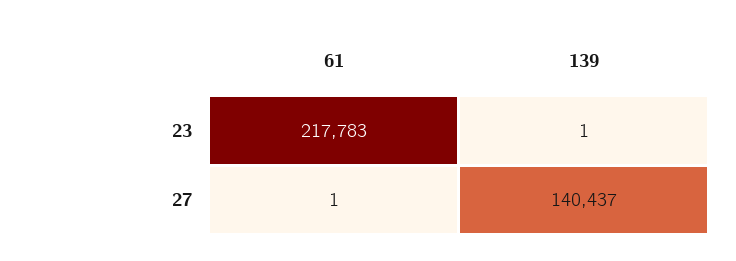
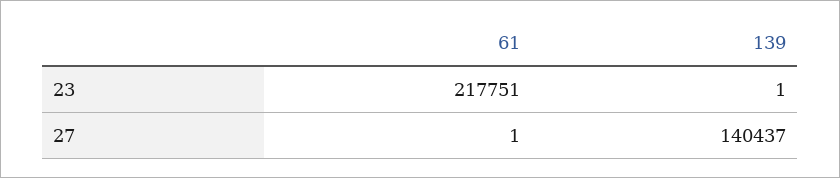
61, 23: 217783 -> 217751

